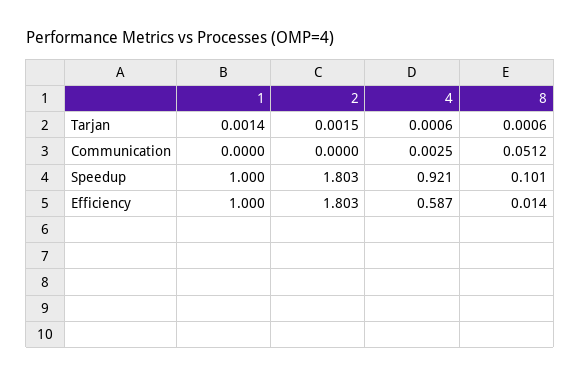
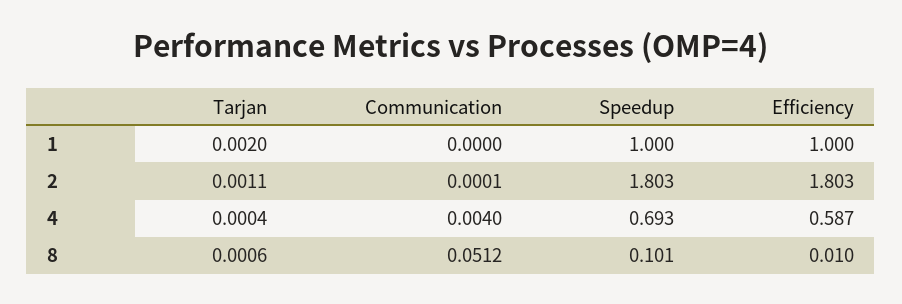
1, Tarjan: 0.0014 -> 0.002
2, Tarjan: 0.0015 -> 0.0011
4, Tarjan: 0.0006 -> 0.0004
2, Communication: 0 -> 0.0001
4, Communication: 0.0025 -> 0.004
4, Speedup: 0.921 -> 0.693
8, Efficiency: 0.014 -> 0.01

